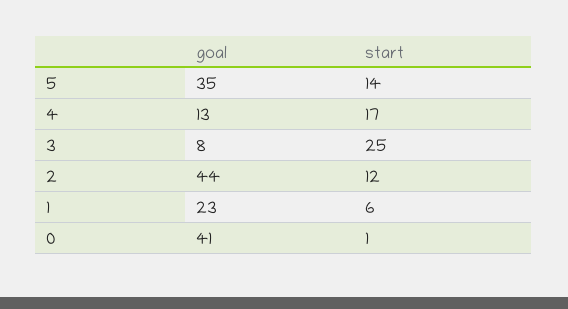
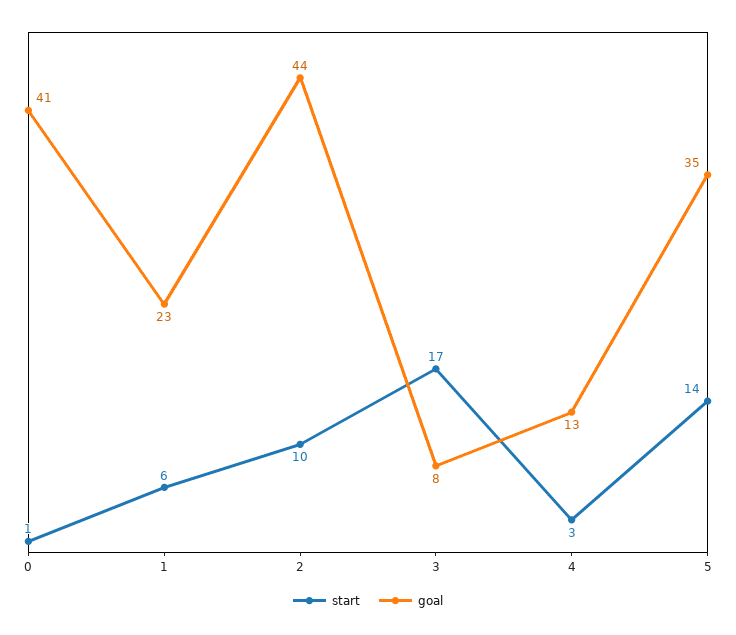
start, 4: 17 -> 3
start, 3: 25 -> 17
start, 2: 12 -> 10

